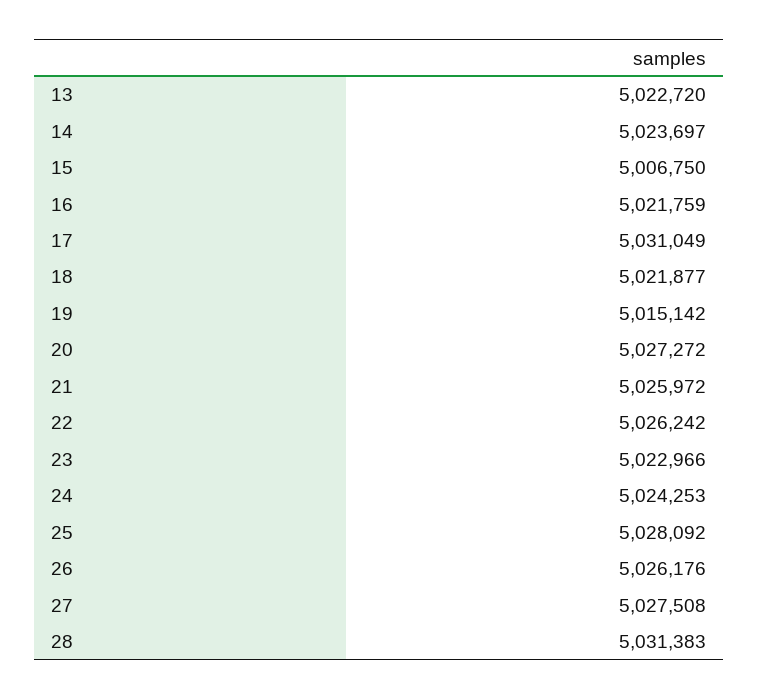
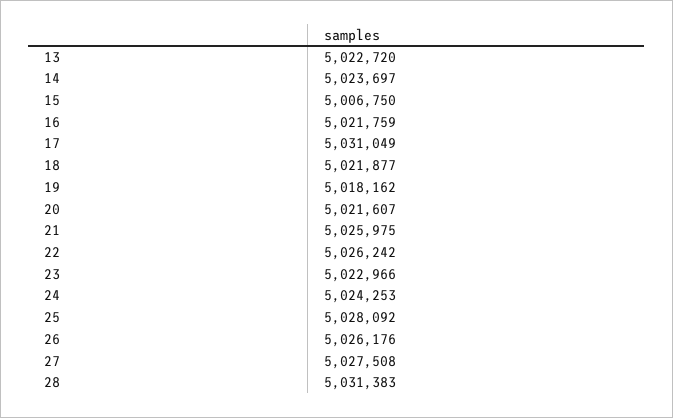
19: 5015142 -> 5018162
20: 5027272 -> 5021607
21: 5025972 -> 5025975

